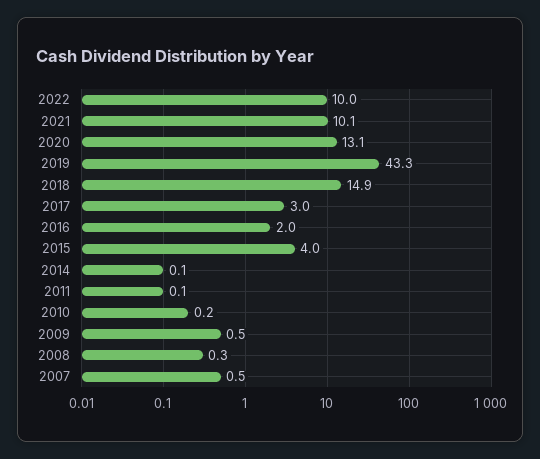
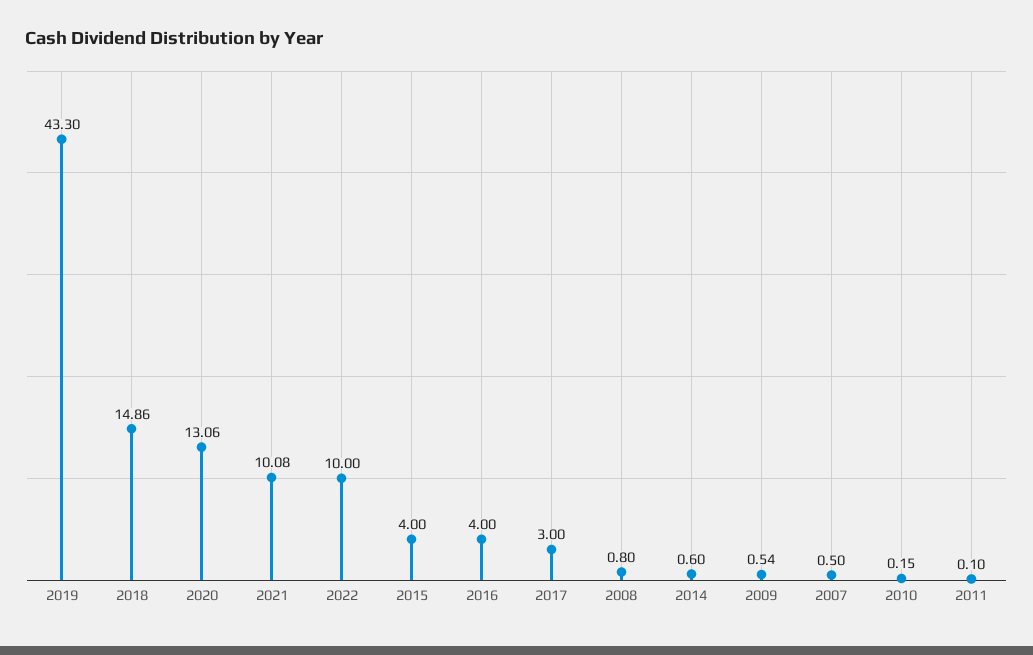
2016: 2 -> 4
2014: 0.1 -> 0.6
2008: 0.3 -> 0.8

